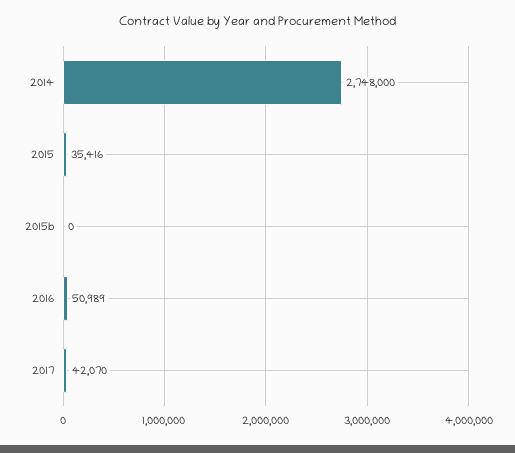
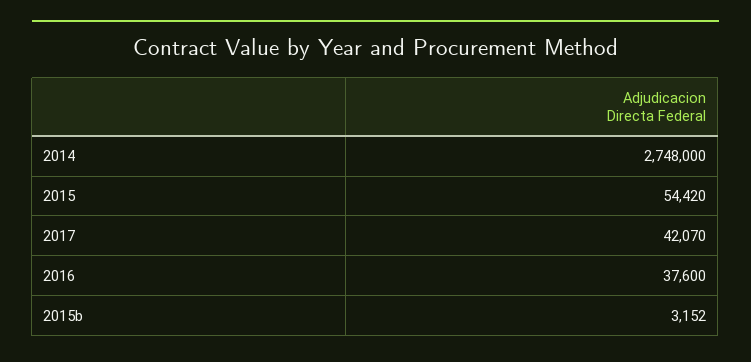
2015: 35416 -> 54420
2015b: 0 -> 3152
2016: 50989 -> 37600

